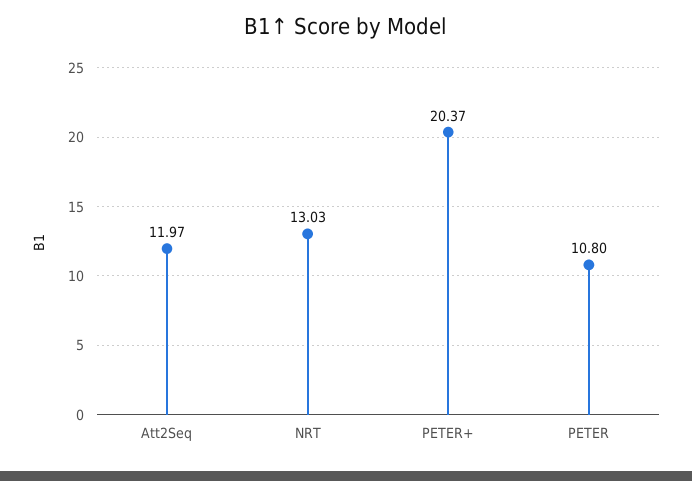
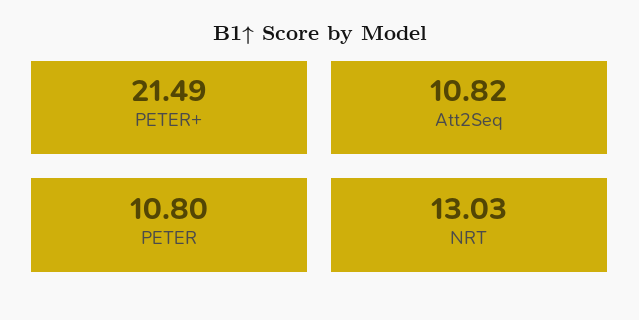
Att2Seq: 11.97 -> 10.82
PETER+: 20.37 -> 21.49

